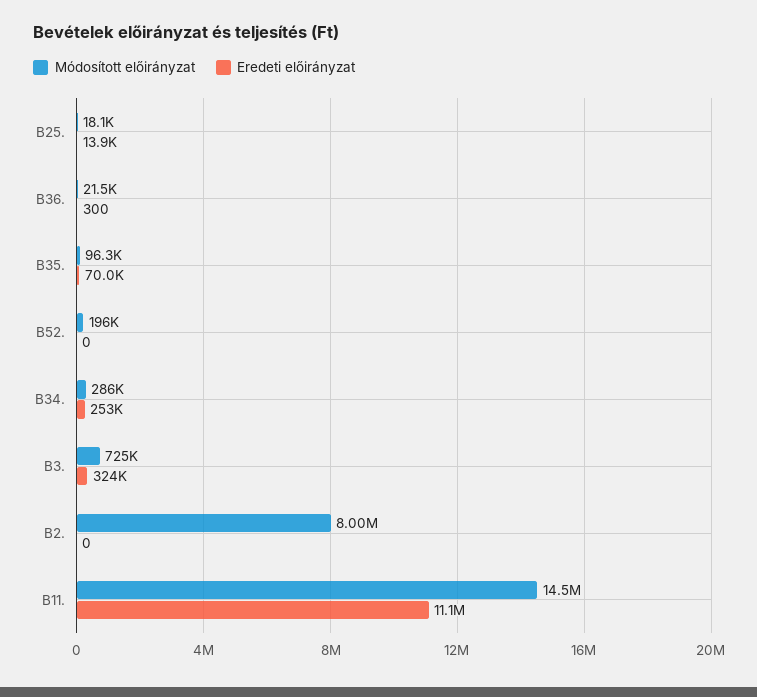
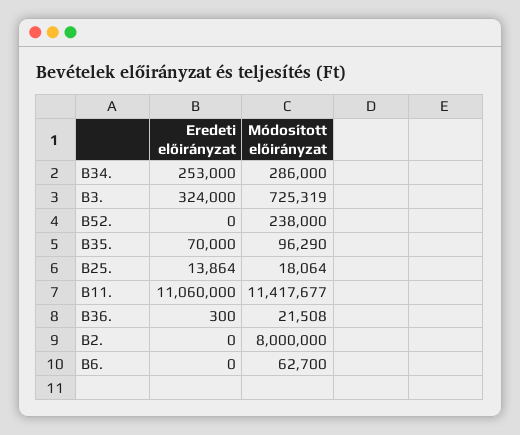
Módosított előirányzat, B52.: 196000 -> 238000
Módosított előirányzat, B11.: 14500000 -> 11417677
Eredeti előirányzat, B6.: none -> 0
Módosított előirányzat, B6.: none -> 62700

